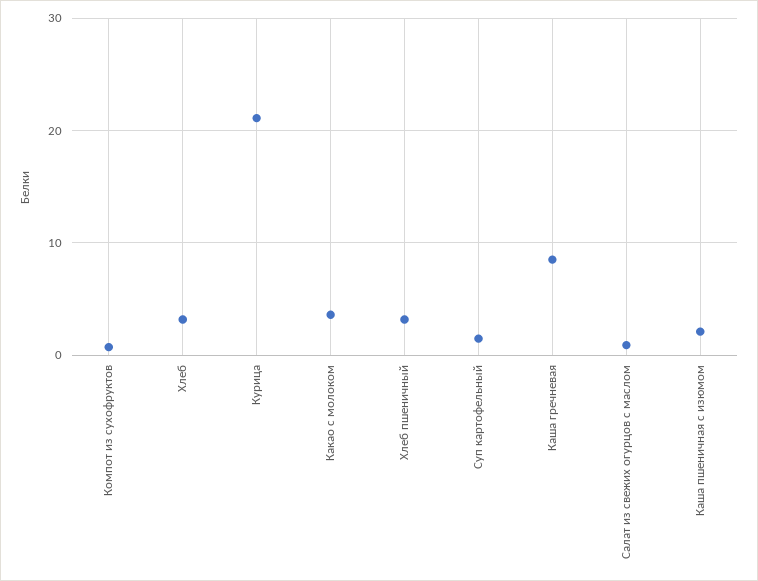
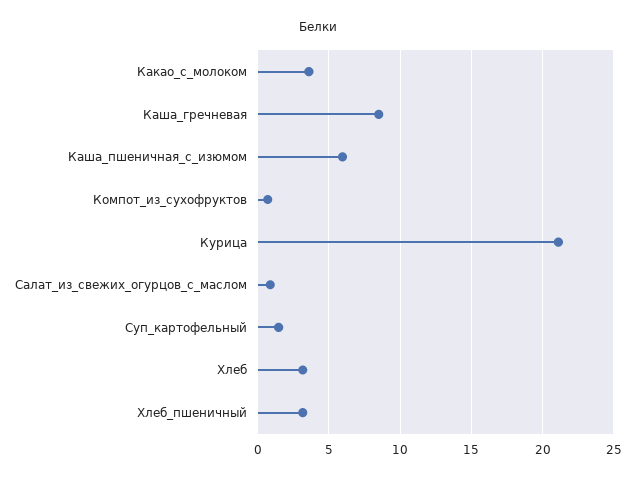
Каша пшеничная с изюмом: 2 -> 6

